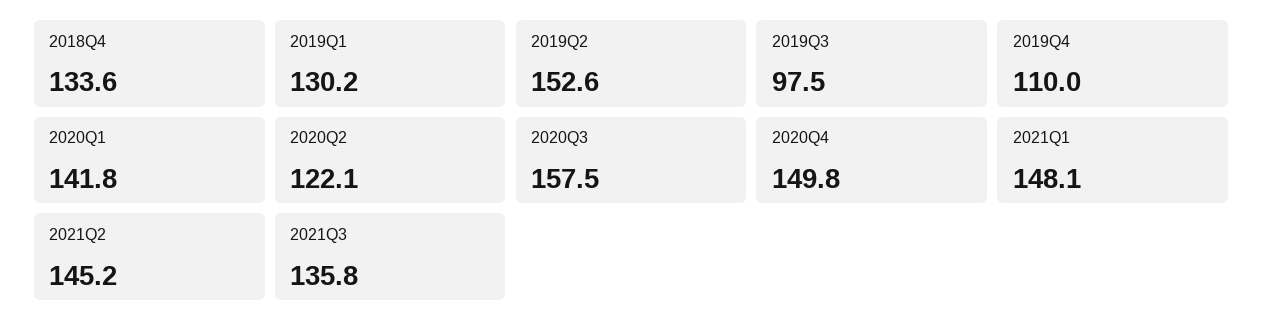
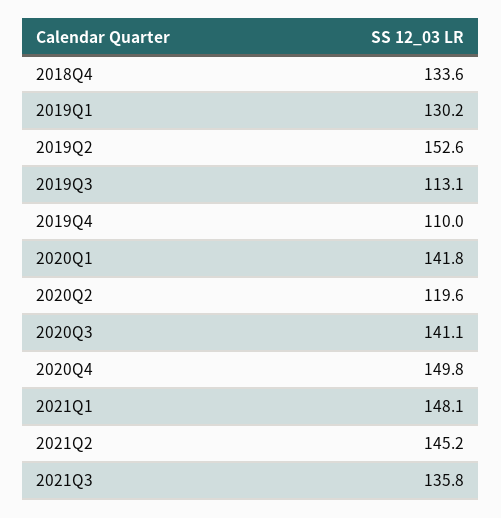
2019Q3: 97.5 -> 113.1
2020Q2: 122.1 -> 119.6
2020Q3: 157.5 -> 141.1

